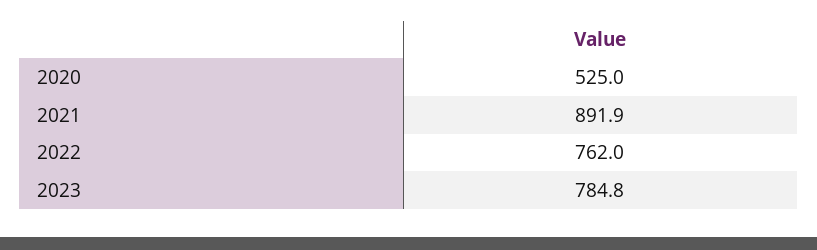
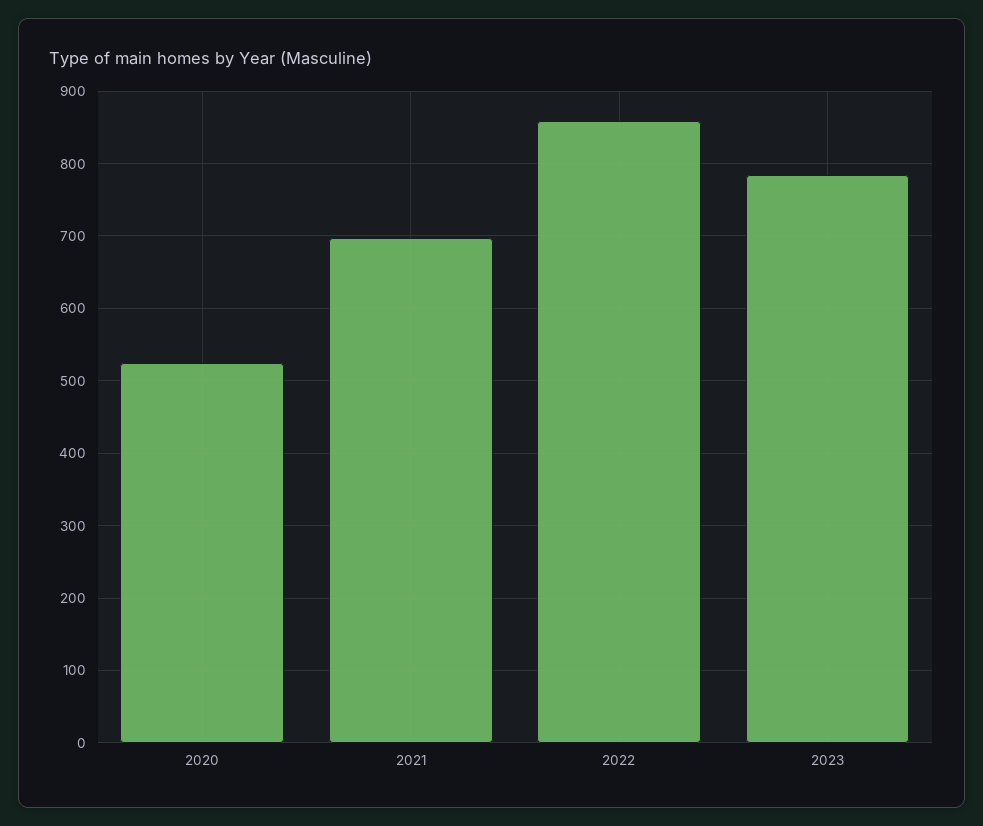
2021: 891.9 -> 700
2022: 762 -> 860

